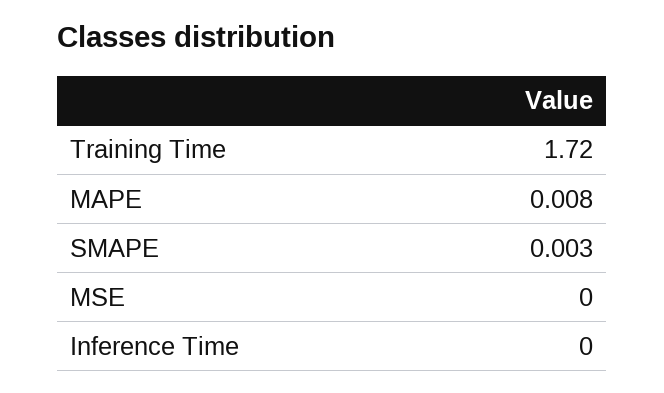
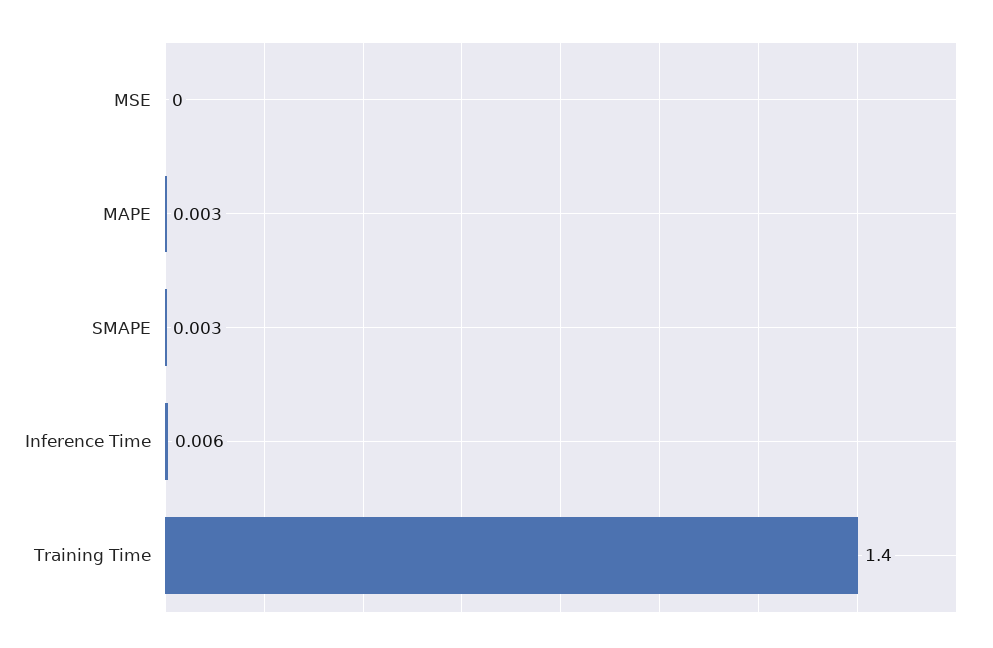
Training Time: 1.72 -> 1.4
MAPE: 0.008 -> 0.003
Inference Time: 0 -> 0.006

